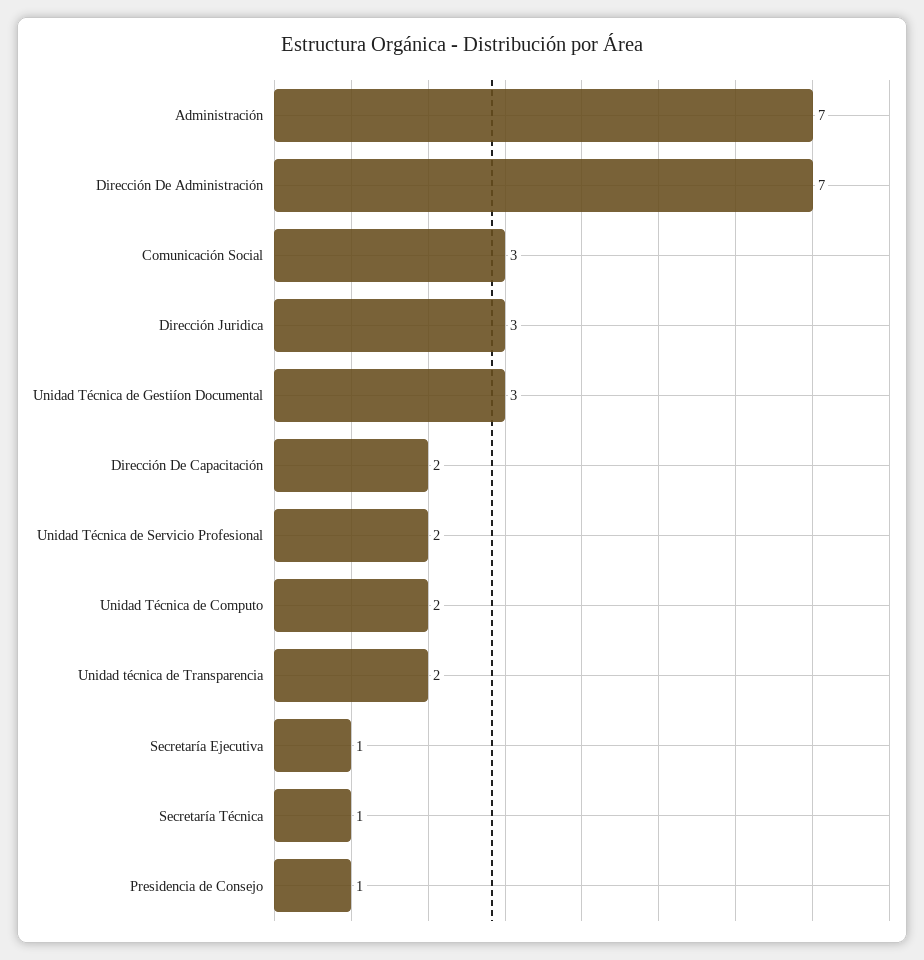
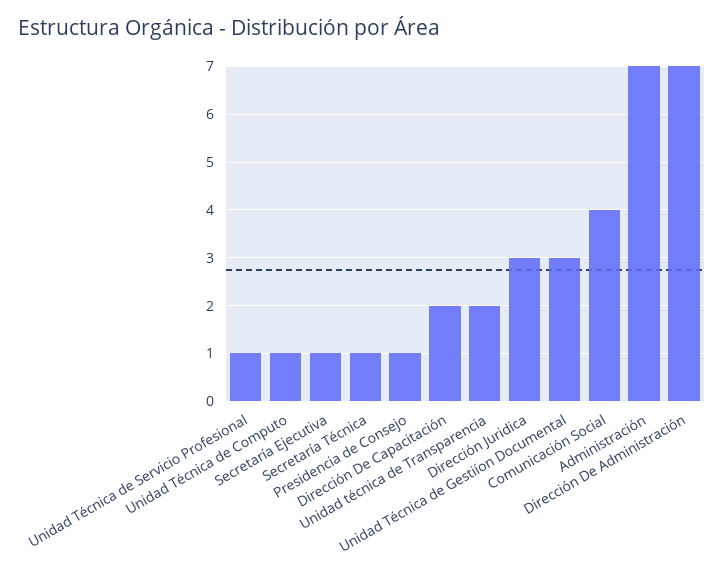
Comunicación Social: 3 -> 4
Unidad Técnica de Servicio Profesional: 2 -> 1
Unidad Técnica de Computo: 2 -> 1

